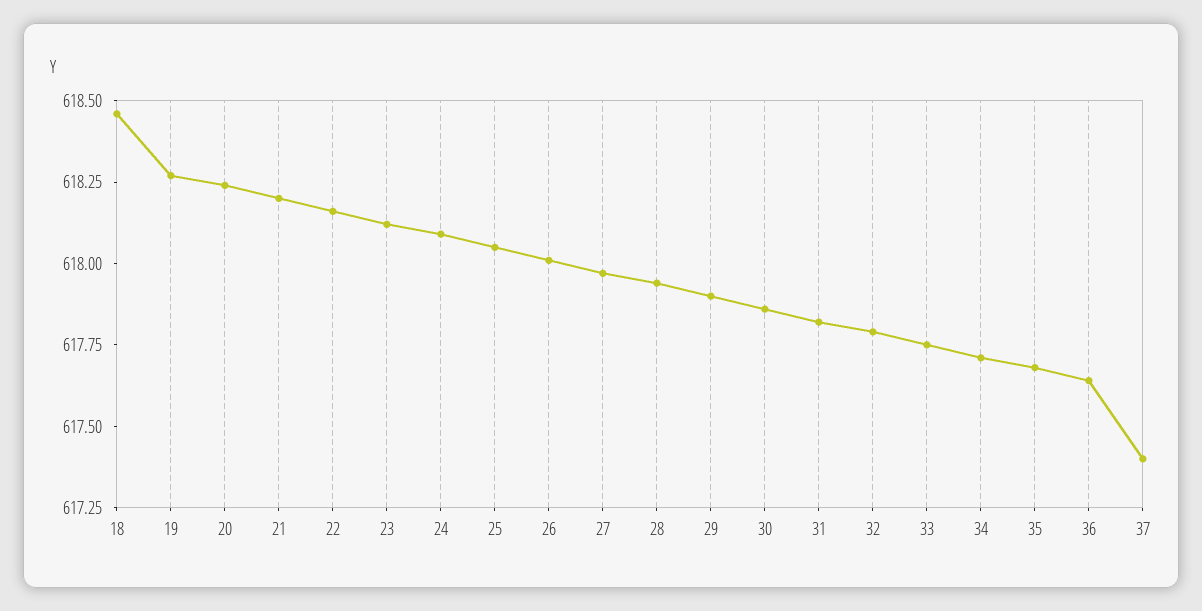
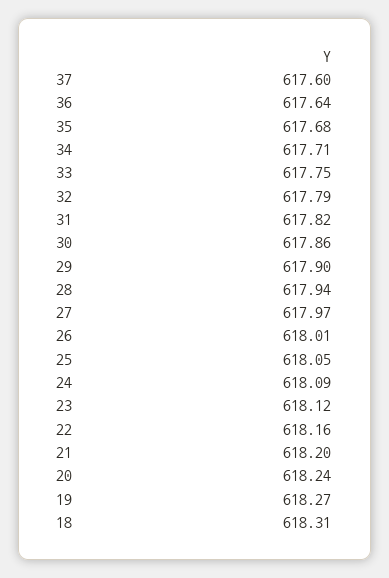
18: 618.45 -> 618.31
37: 617.4 -> 617.6

